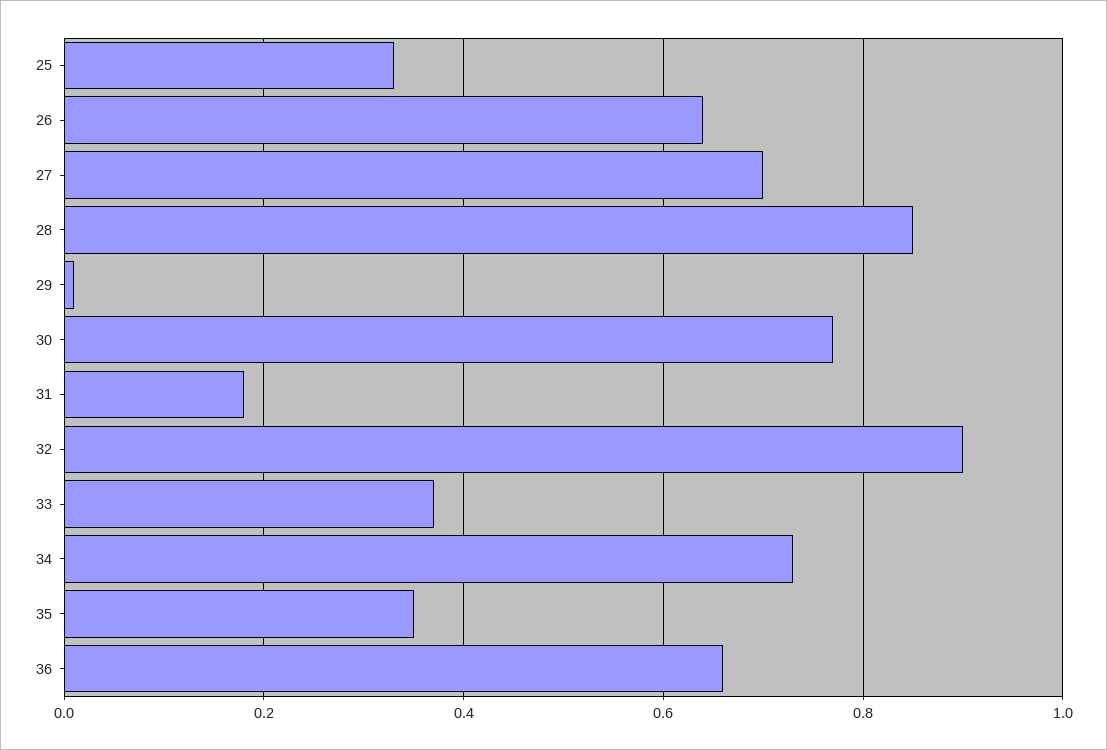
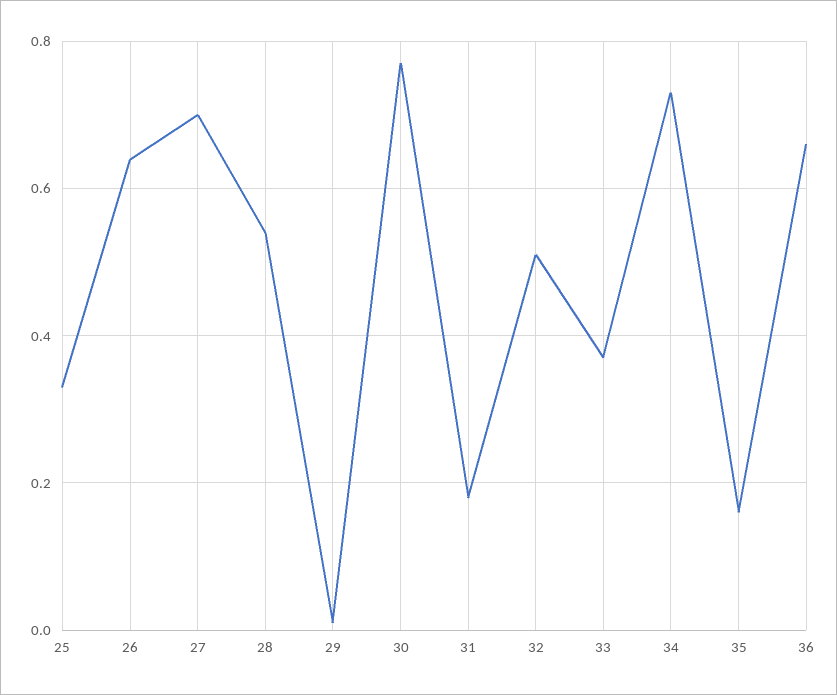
28: 0.85 -> 0.55
32: 0.9 -> 0.5
35: 0.35 -> 0.15

